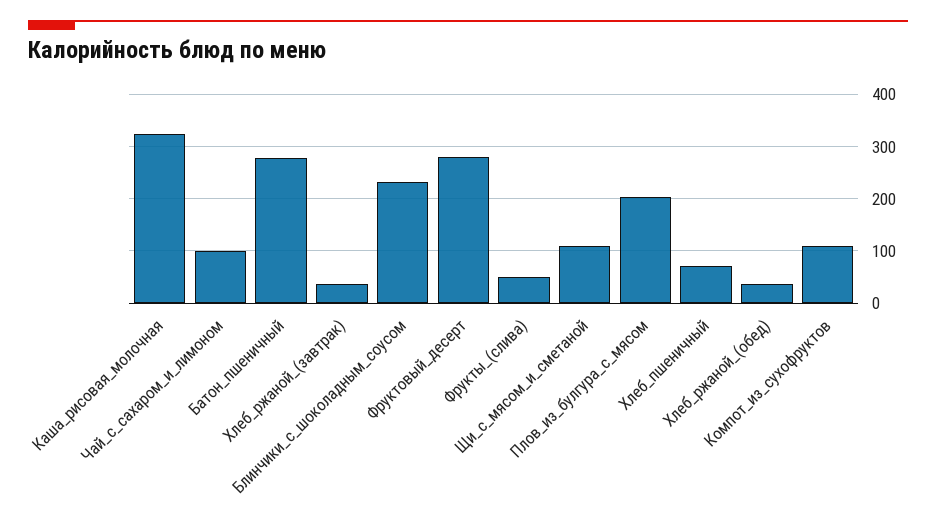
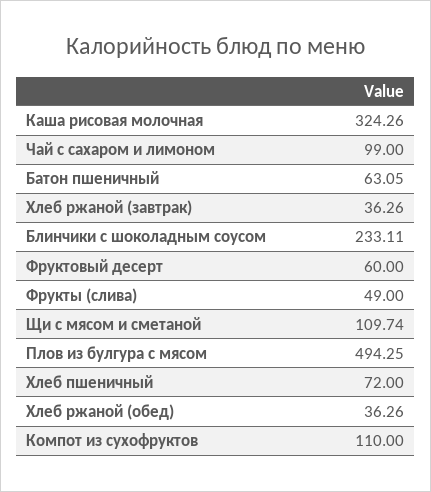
Батон_пшеничный: 280 -> 63.05
Фруктовый_десерт: 280 -> 60
Плов_из_булгура_с_мясом: 200 -> 494.25

